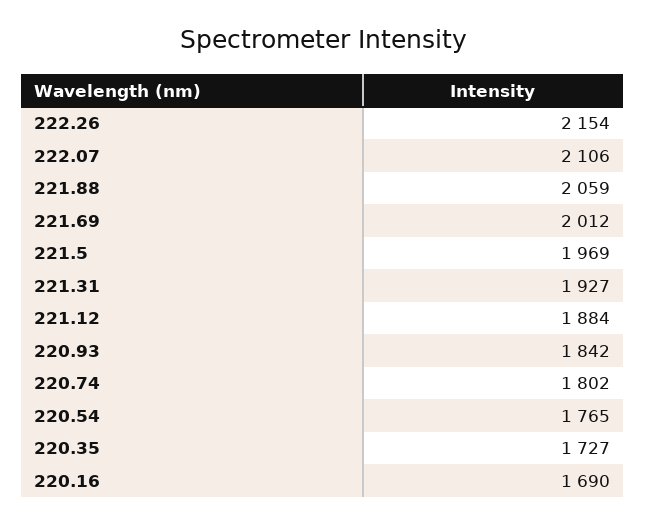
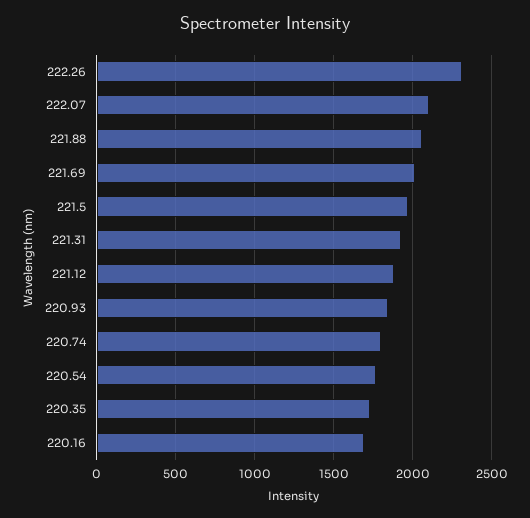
222.26: 2154 -> 2300

